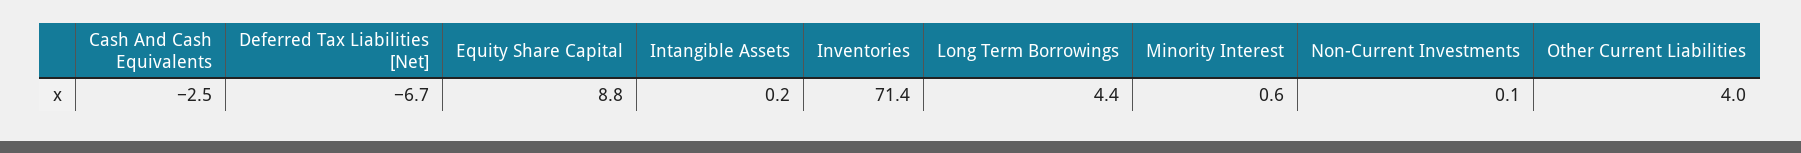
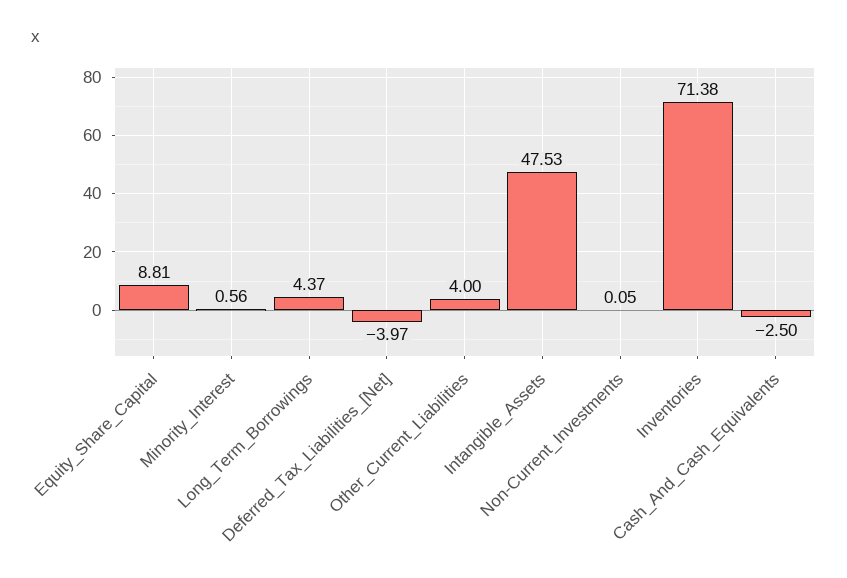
Deferred Tax Liabilities [Net]: -6.7 -> -3.97
Intangible Assets: 0.2 -> 47.53

